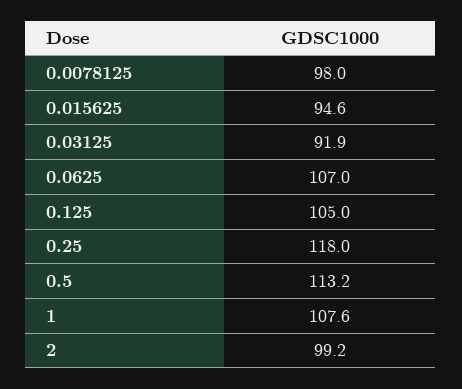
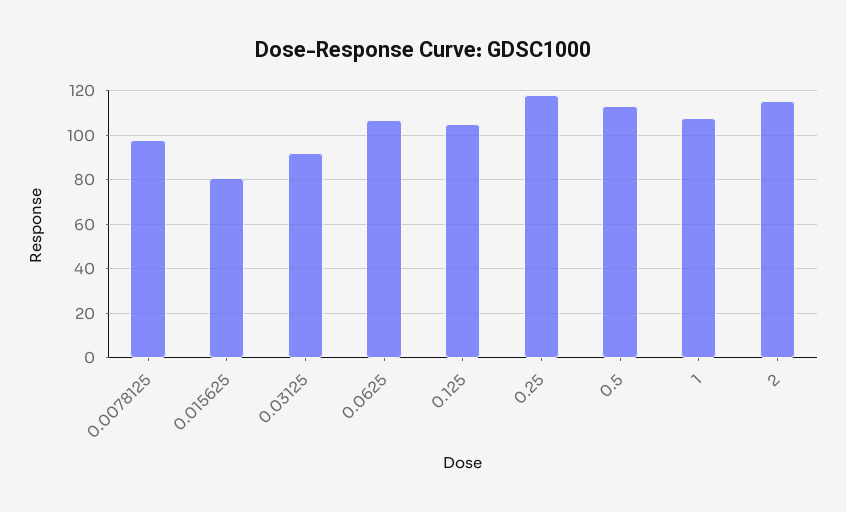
0.015625: 94.6 -> 80
2: 99.2 -> 115

